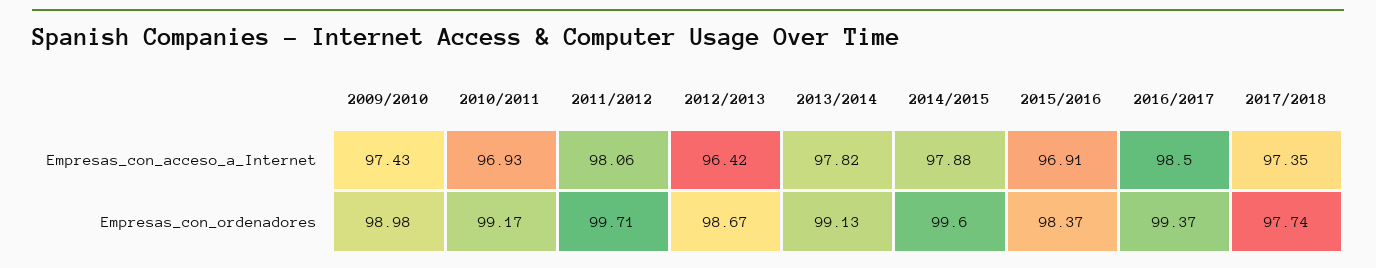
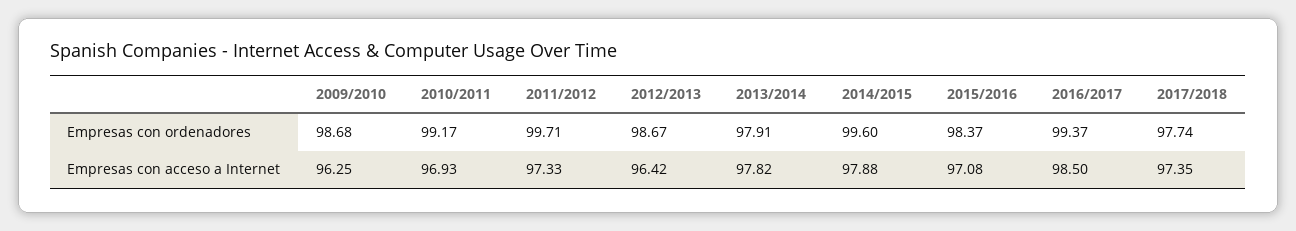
2009/2010, Empresas_con_acceso_a_Internet: 97.43 -> 96.25
2011/2012, Empresas_con_acceso_a_Internet: 98.06 -> 97.33
2015/2016, Empresas_con_acceso_a_Internet: 96.91 -> 97.08
2009/2010, Empresas_con_ordenadores: 98.98 -> 98.68
2013/2014, Empresas_con_ordenadores: 99.13 -> 97.91

